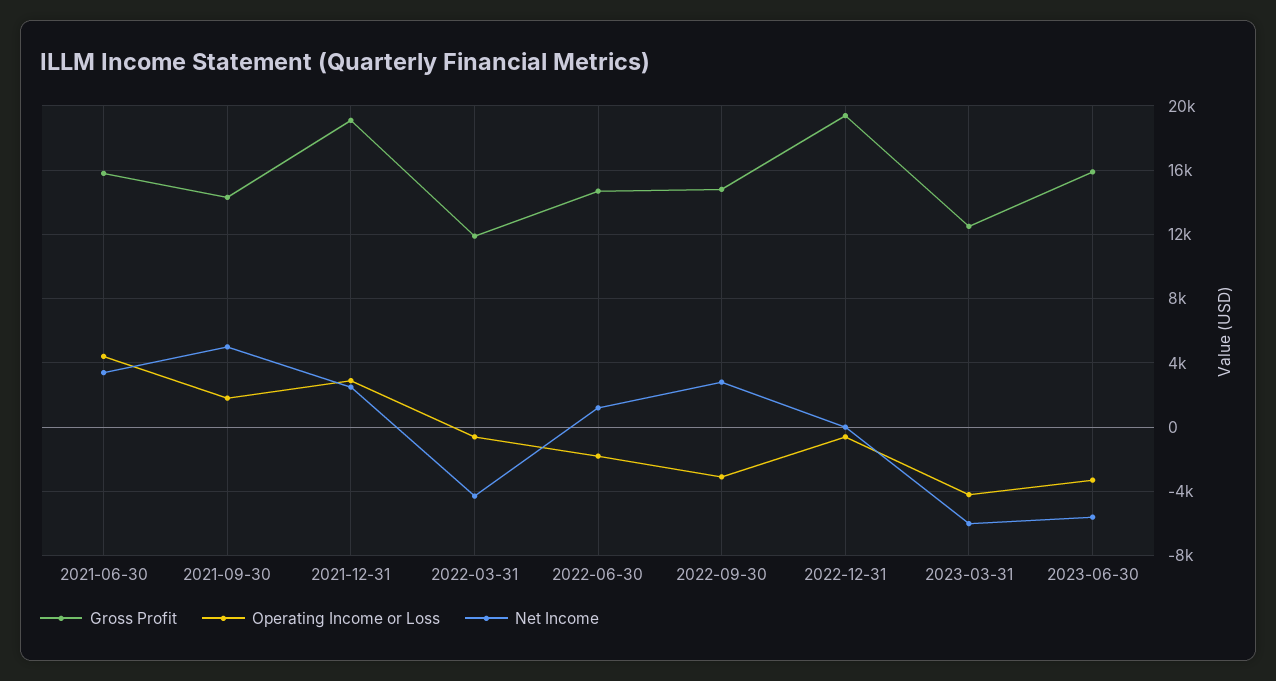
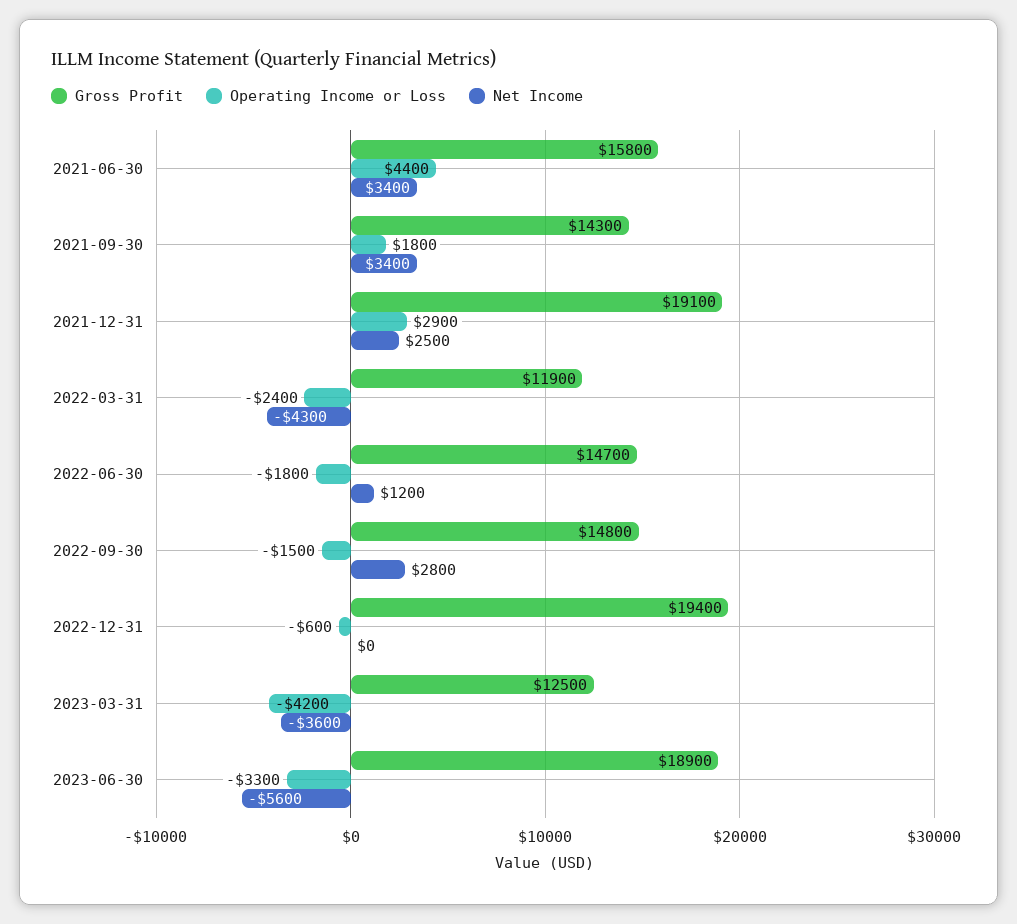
Net Income, 2021-09-30: 5000 -> 3400
Operating Income or Loss, 2022-03-31: -500 -> -2400
Operating Income or Loss, 2022-09-30: -3000 -> -1500
Net Income, 2023-03-31: -6000 -> -3600
Gross Profit, 2023-06-30: 16000 -> 18900

